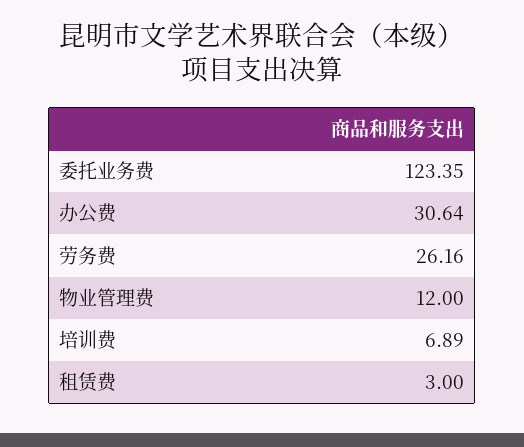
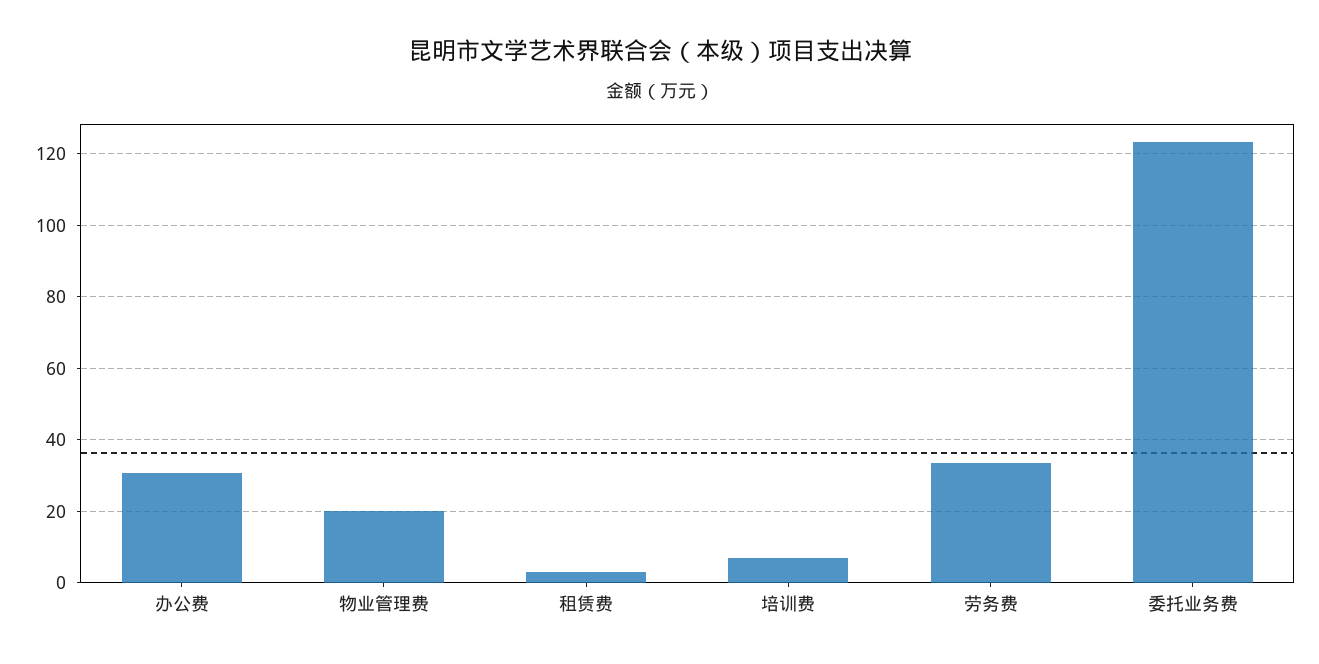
劳务费: 26.16 -> 34
物业管理费: 12 -> 20

